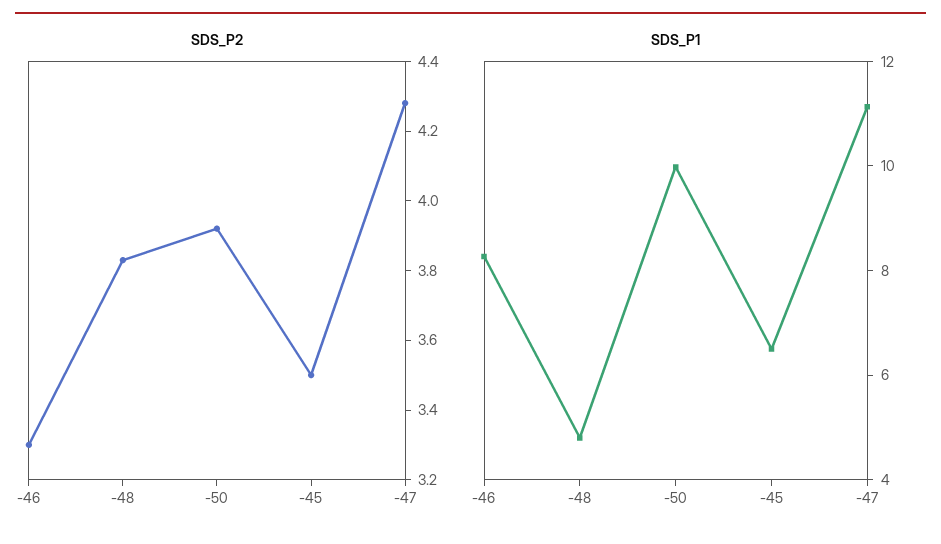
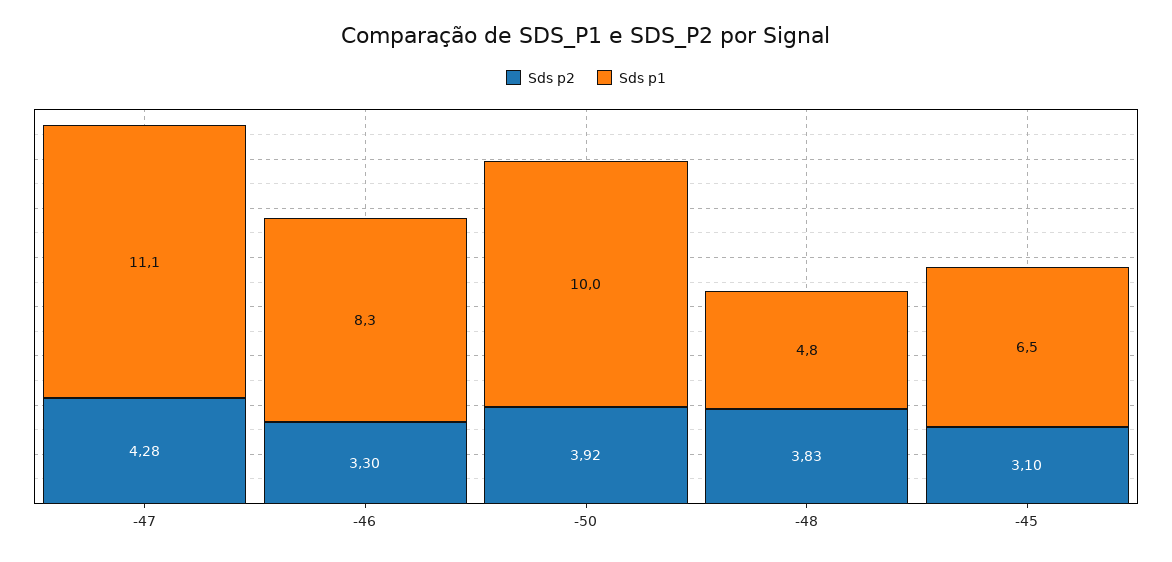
SDS_P2, -45: 3.5 -> 3.1

